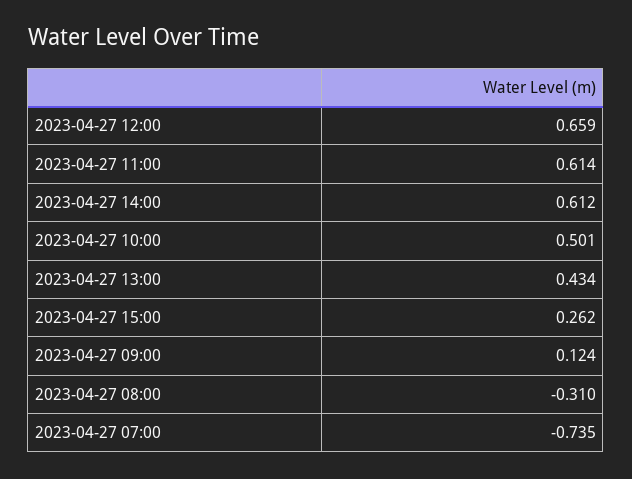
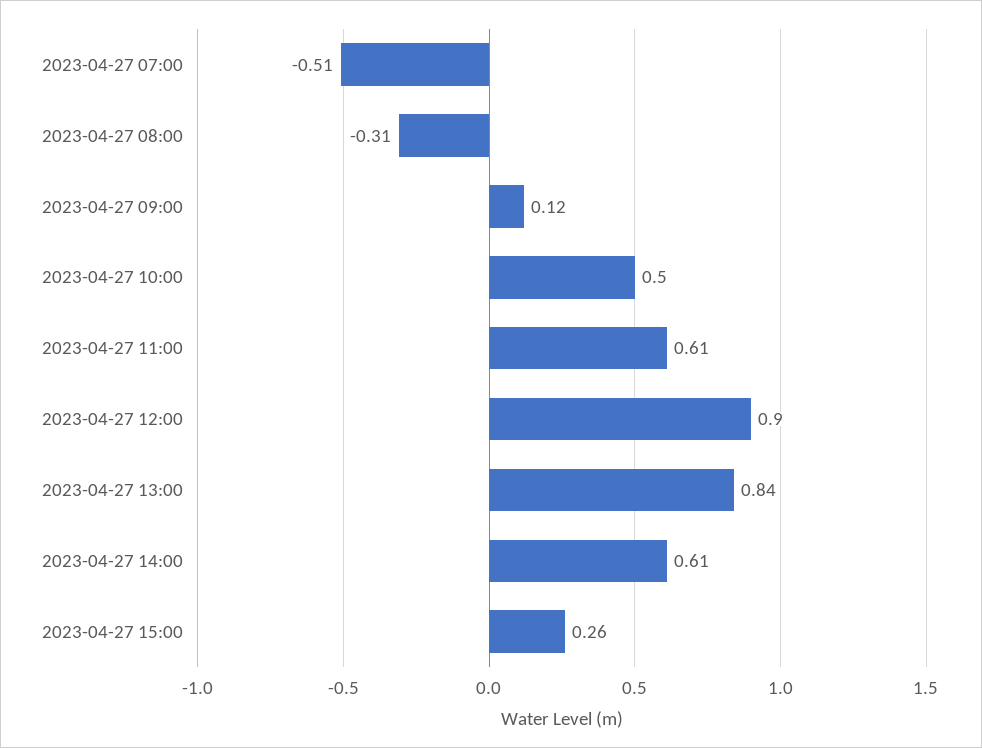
2023-04-27 12:00: 0.659 -> 0.9
2023-04-27 13:00: 0.434 -> 0.84
2023-04-27 07:00: -0.735 -> -0.51

